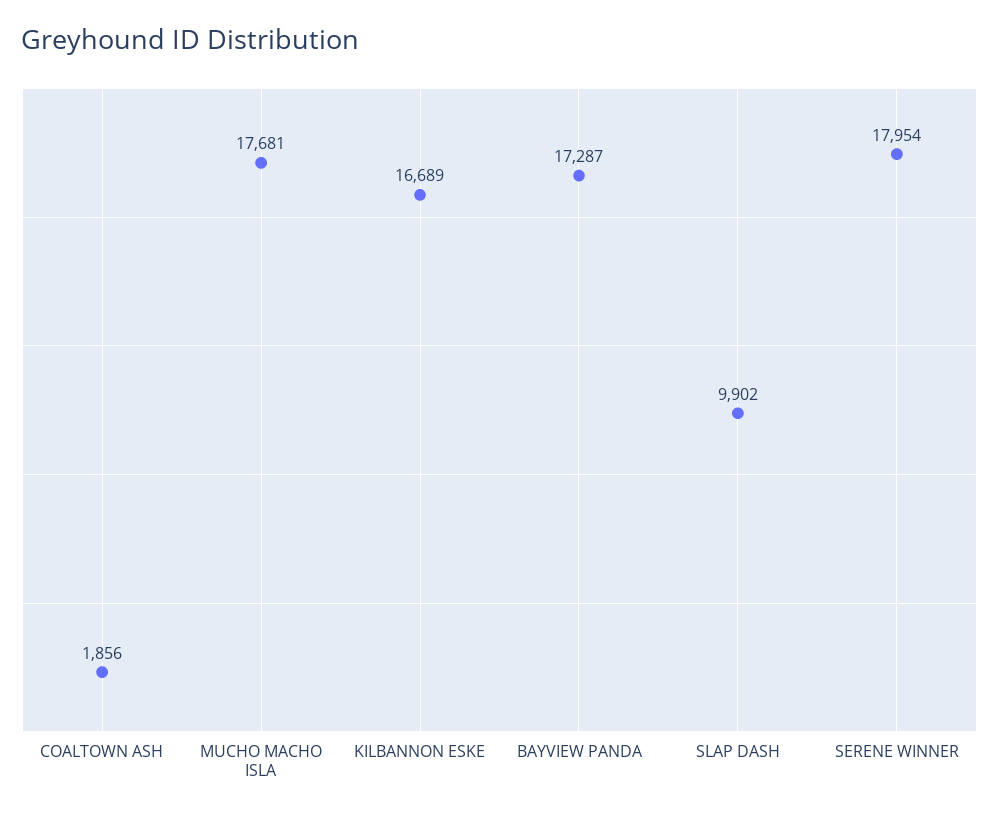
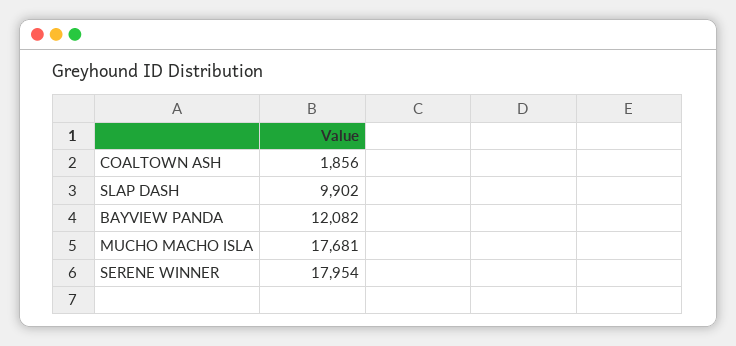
KILBANNON ESKE: 16689 -> none
BAYVIEW PANDA: 17287 -> 12082

